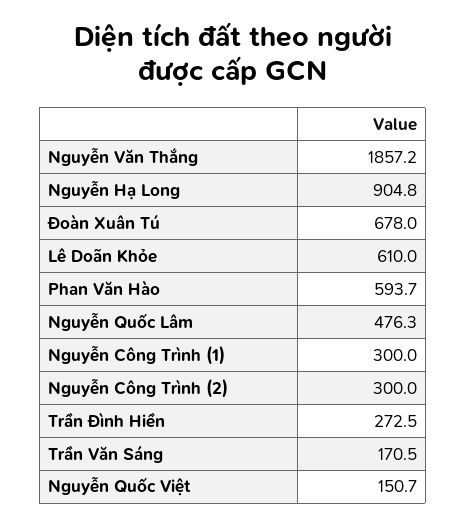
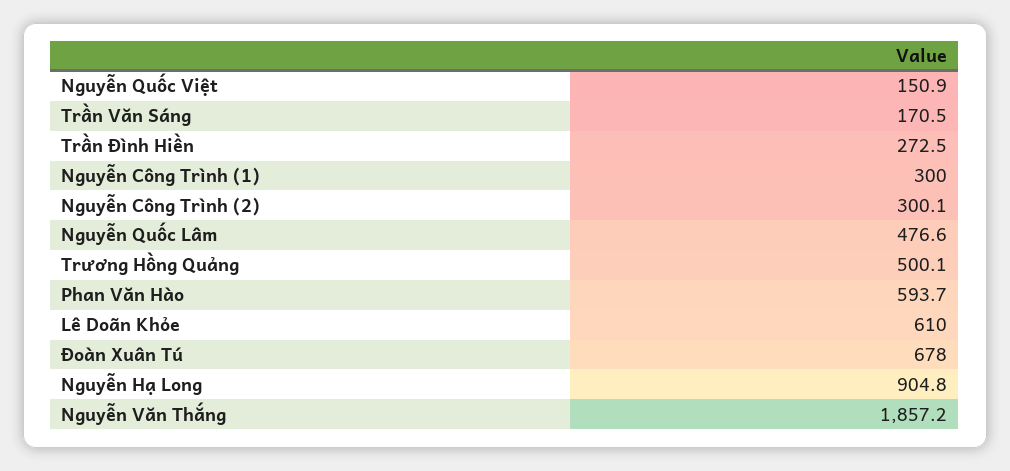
Nguyễn Quốc Lâm: 476.3 -> 476.6
Nguyễn Công Trình (2): 300 -> 300.1
Nguyễn Quốc Việt: 150.7 -> 150.9
Trương Hồng Quảng: none -> 500.1

